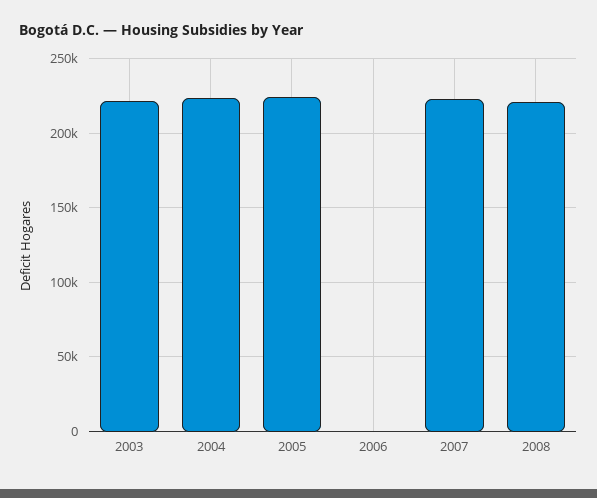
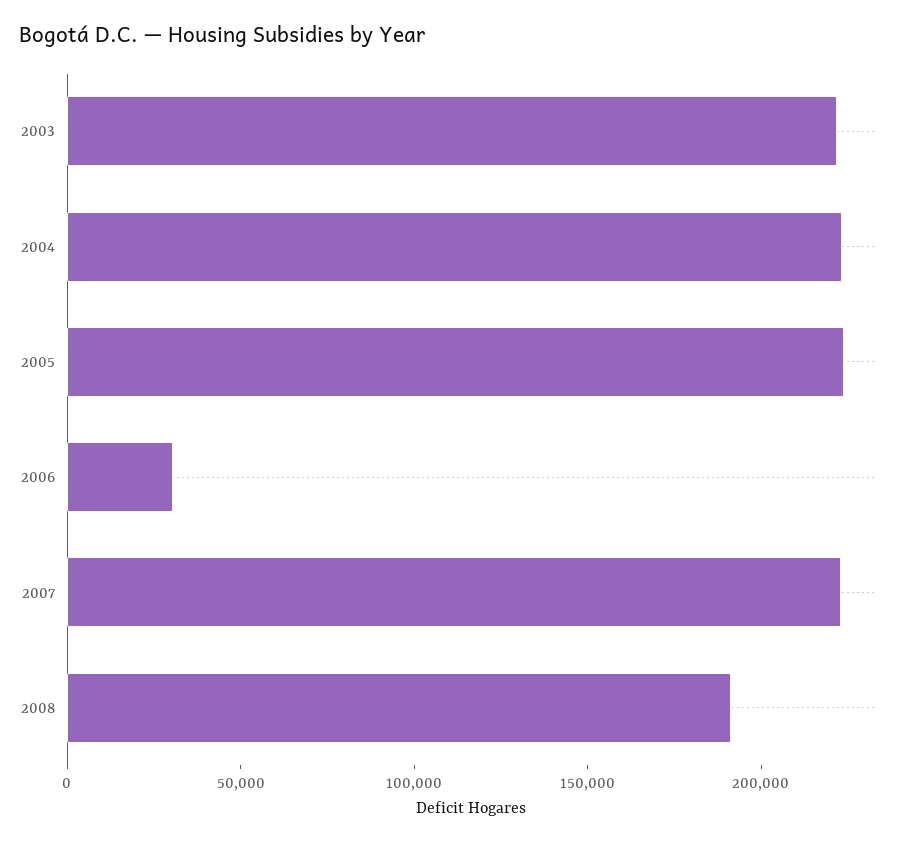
2006: 0 -> 30000
2008: 220000 -> 190000

